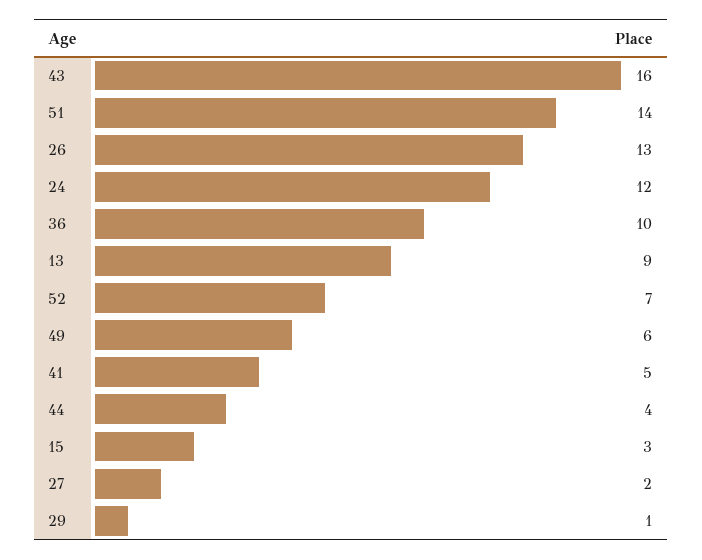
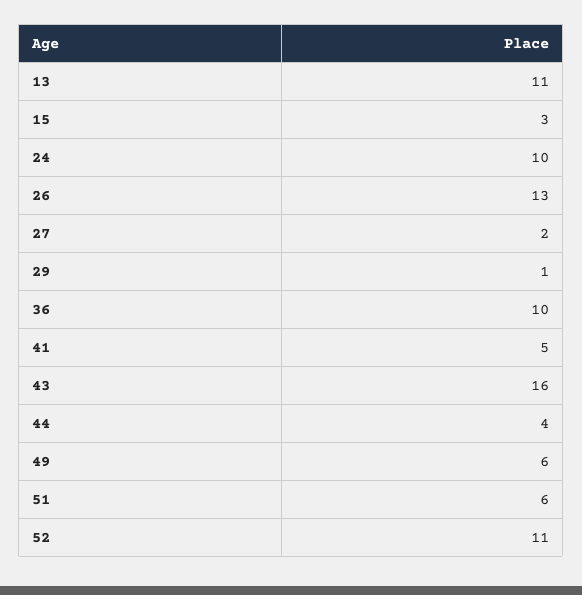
51: 14 -> 6
24: 12 -> 10
13: 9 -> 11
52: 7 -> 11

